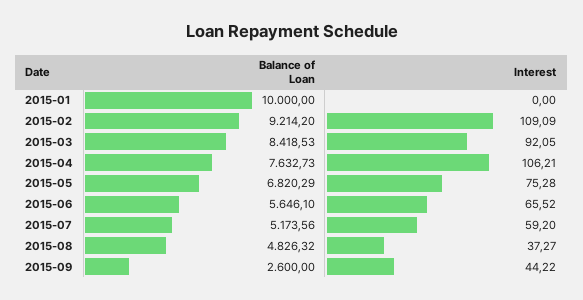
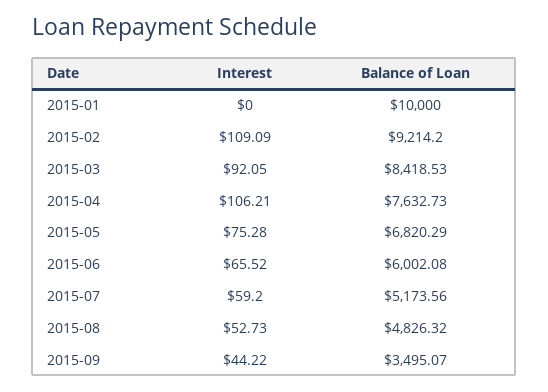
Balance of Loan, 2015-06: 5646.1 -> 6002.08
Interest, 2015-08: 37.27 -> 52.73
Balance of Loan, 2015-09: 2600 -> 3495.07

